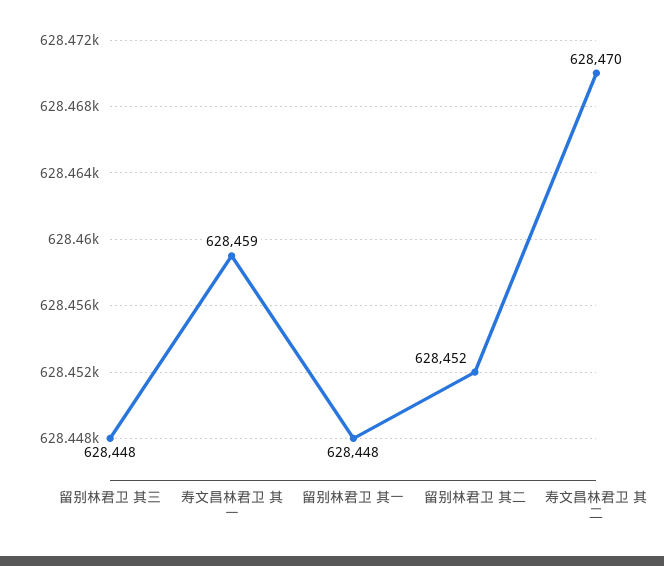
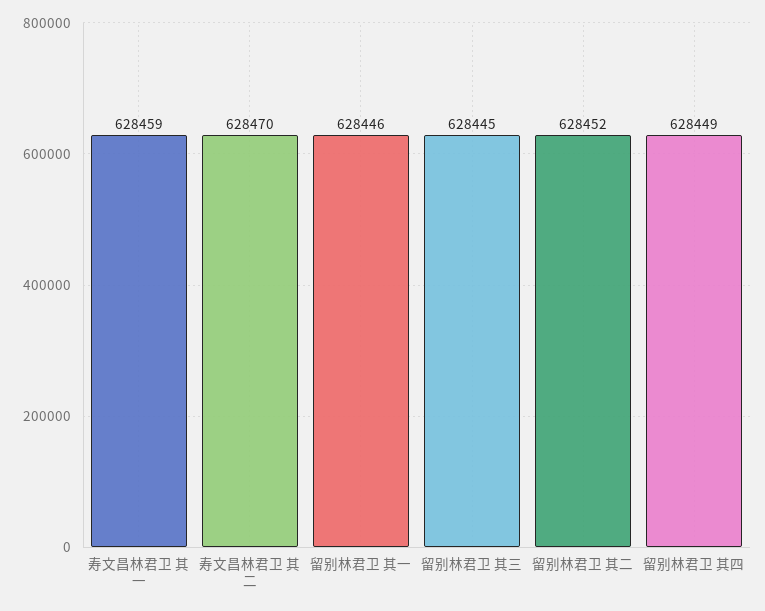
留别林君卫 其三: 628448 -> 628445
留别林君卫 其一: 628448 -> 628446
留别林君卫 其四: none -> 628449

